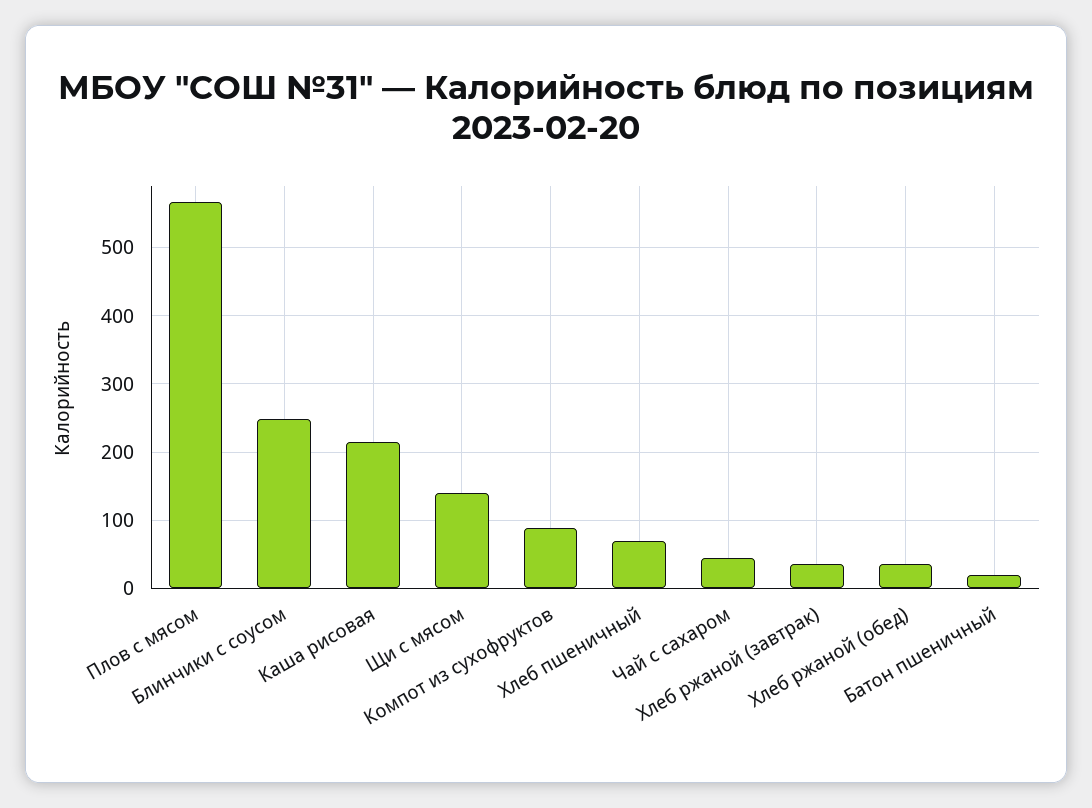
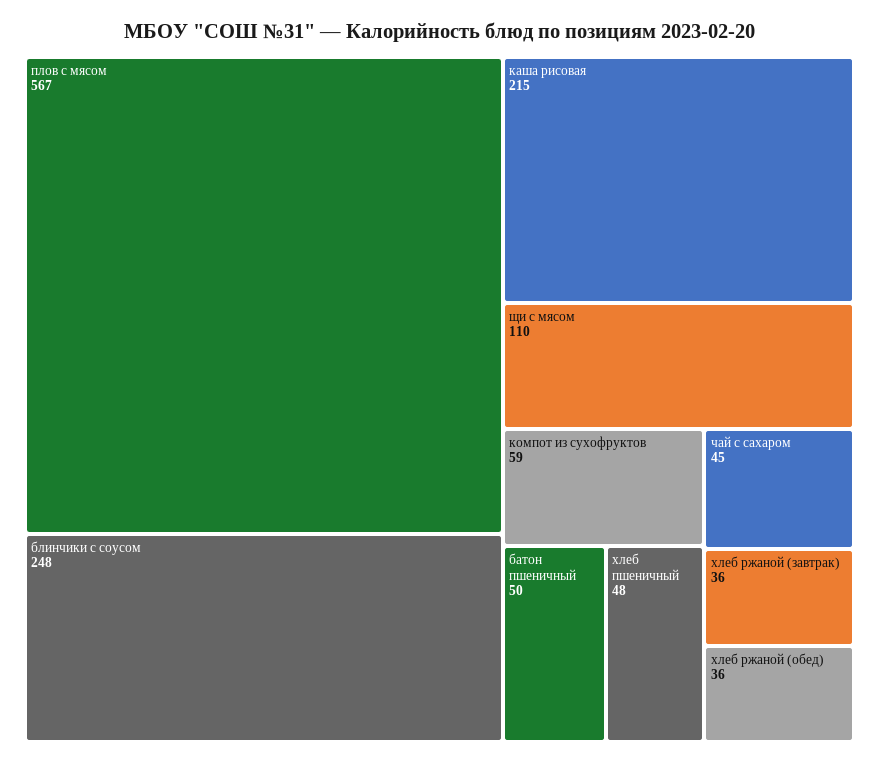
Щи с мясом: 140 -> 110
Компот из сухофруктов: 90 -> 59
Хлеб пшеничный: 70 -> 48
Батон пшеничный: 20 -> 50

